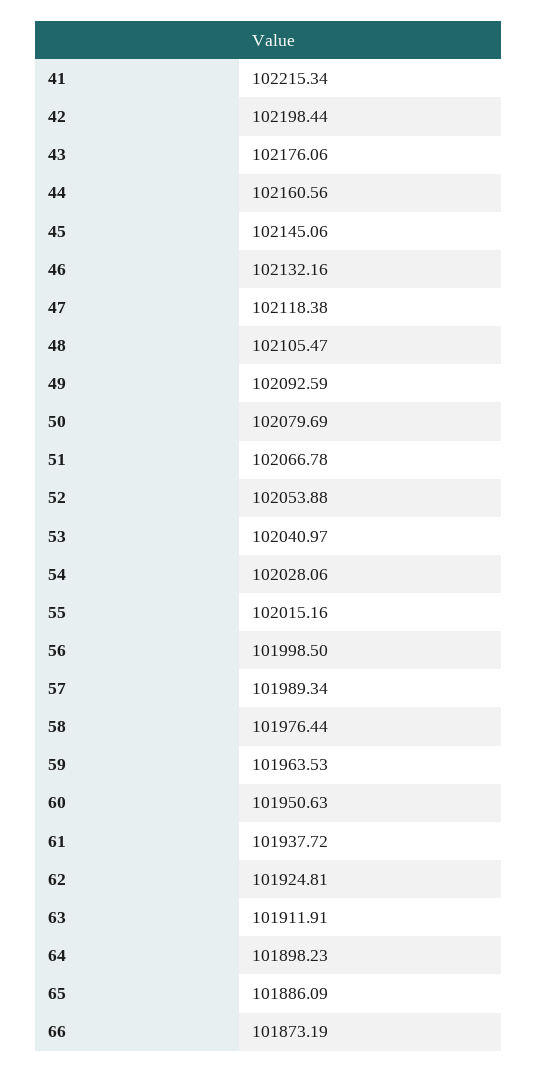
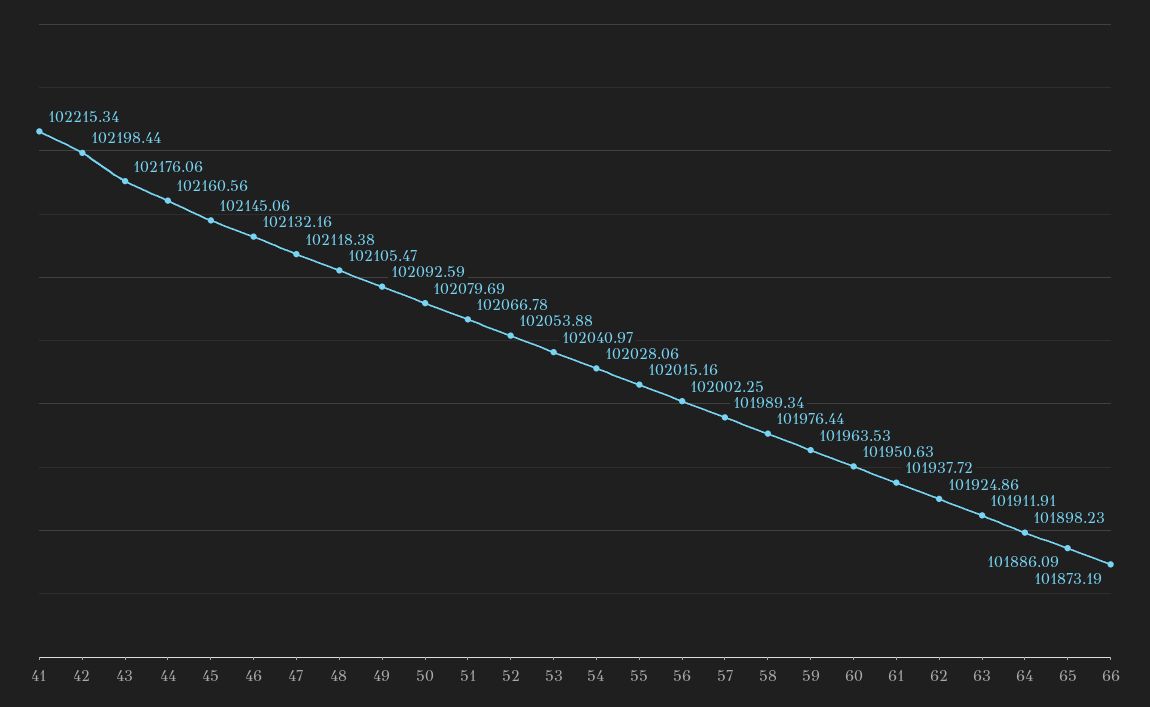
56: 101998.5 -> 102002.25
62: 101924.81 -> 101924.86

